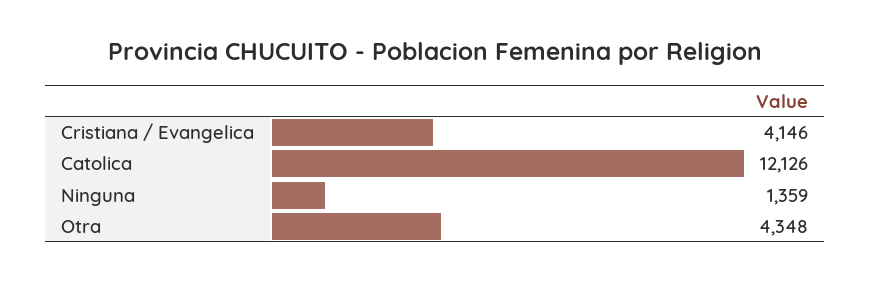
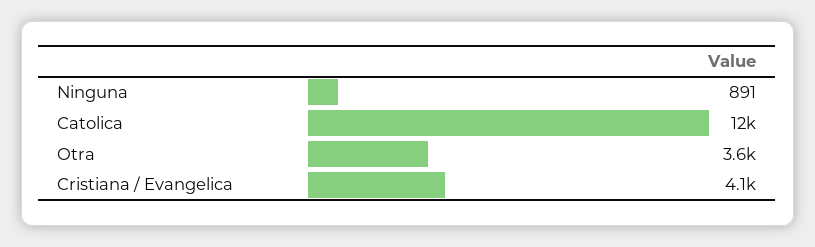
Ninguna: 1359 -> 891
Otra: 4348 -> 3600

